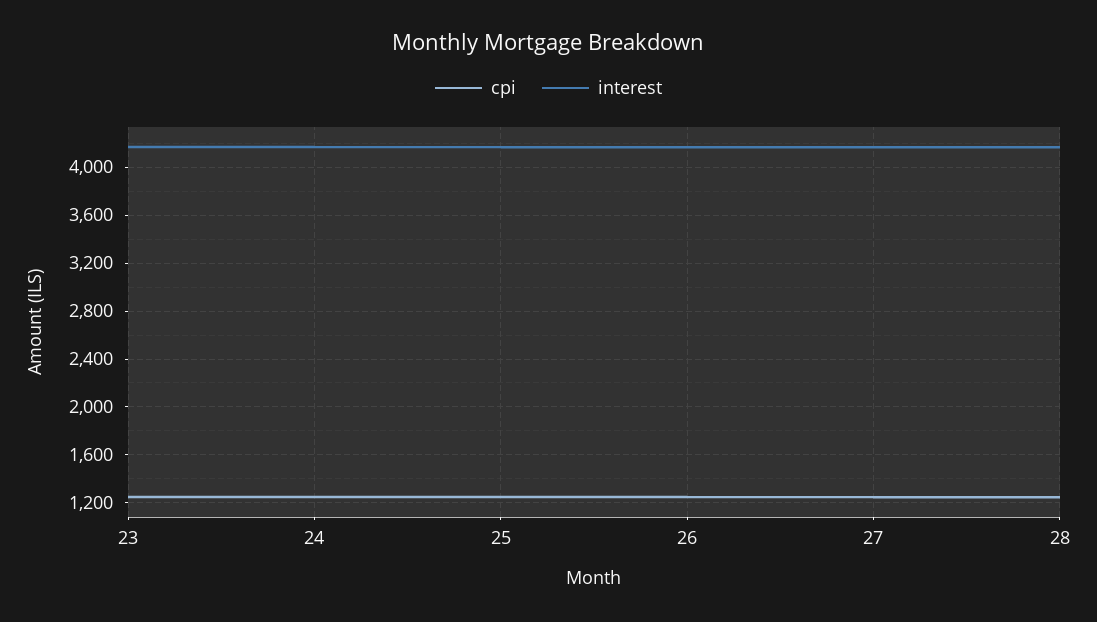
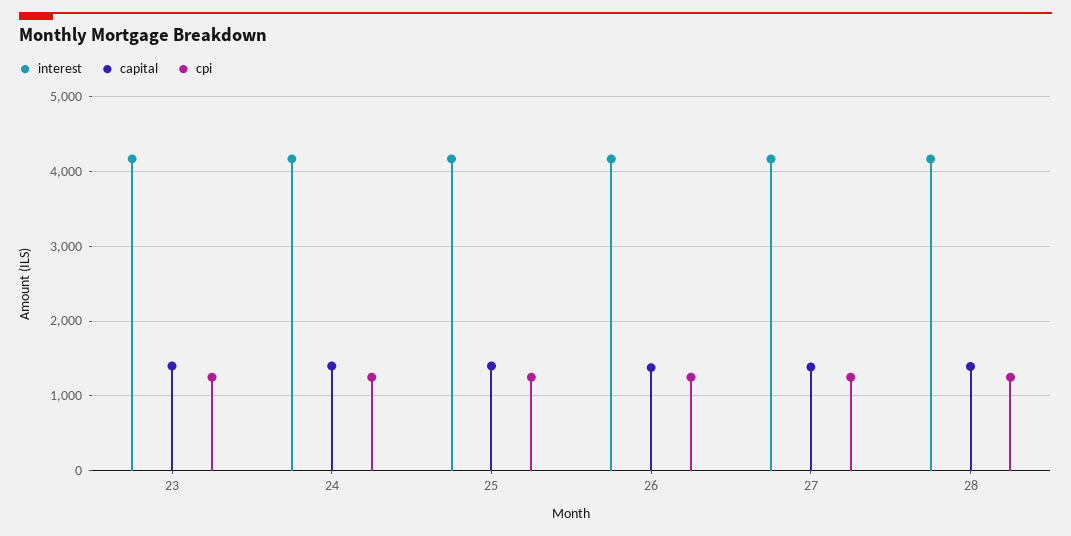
capital, 23: none -> 1400
capital, 24: none -> 1400
capital, 25: none -> 1400
capital, 26: none -> 1400
capital, 27: none -> 1400
capital, 28: none -> 1400

